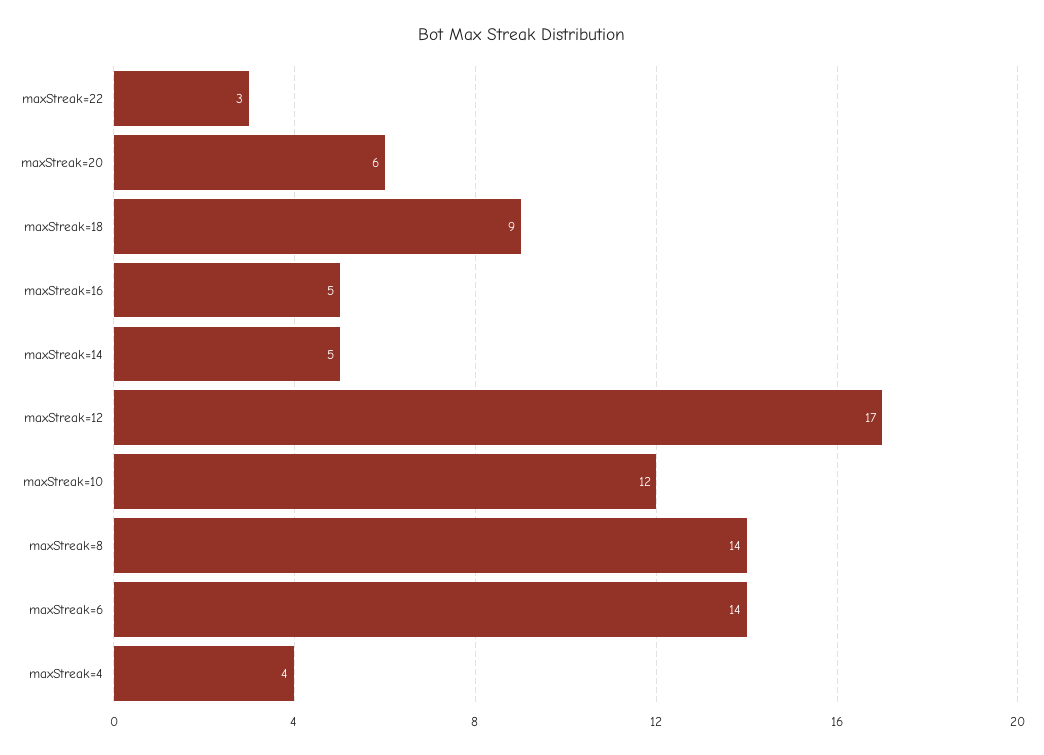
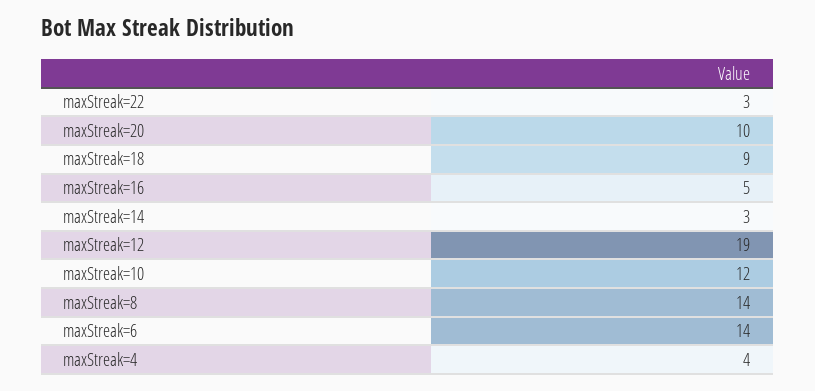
maxStreak=20: 6 -> 10
maxStreak=14: 5 -> 3
maxStreak=12: 17 -> 19

